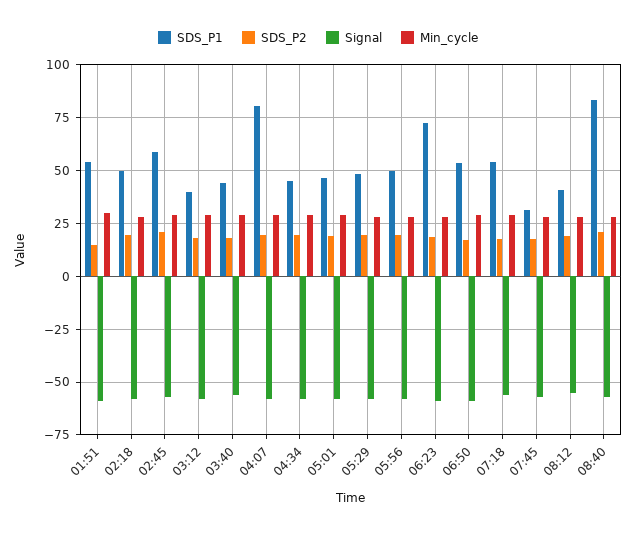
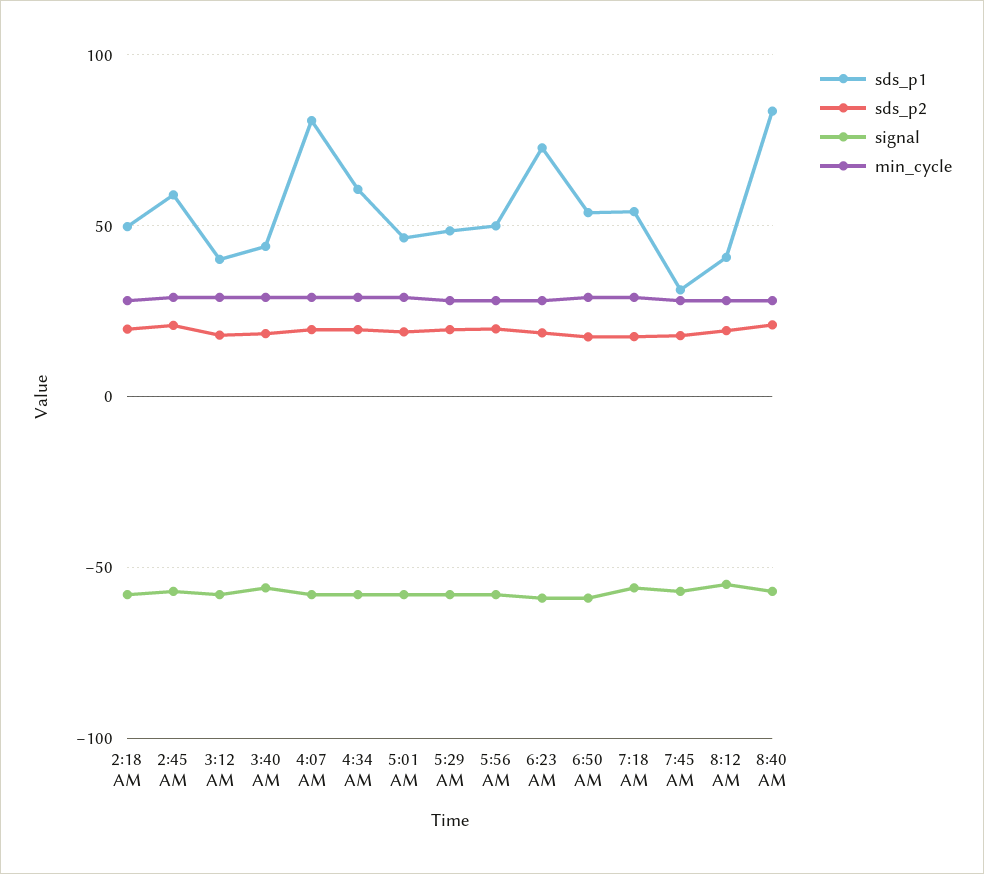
SDS_P1, 01:51: 55 -> none
SDS_P2, 01:51: 15 -> none
Signal, 01:51: -60 -> none
Min_cycle, 01:51: 30 -> none
SDS_P1, 04:34: 45 -> 60

